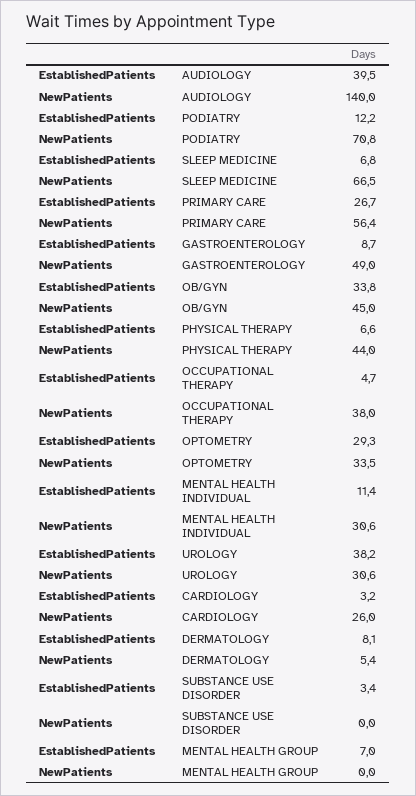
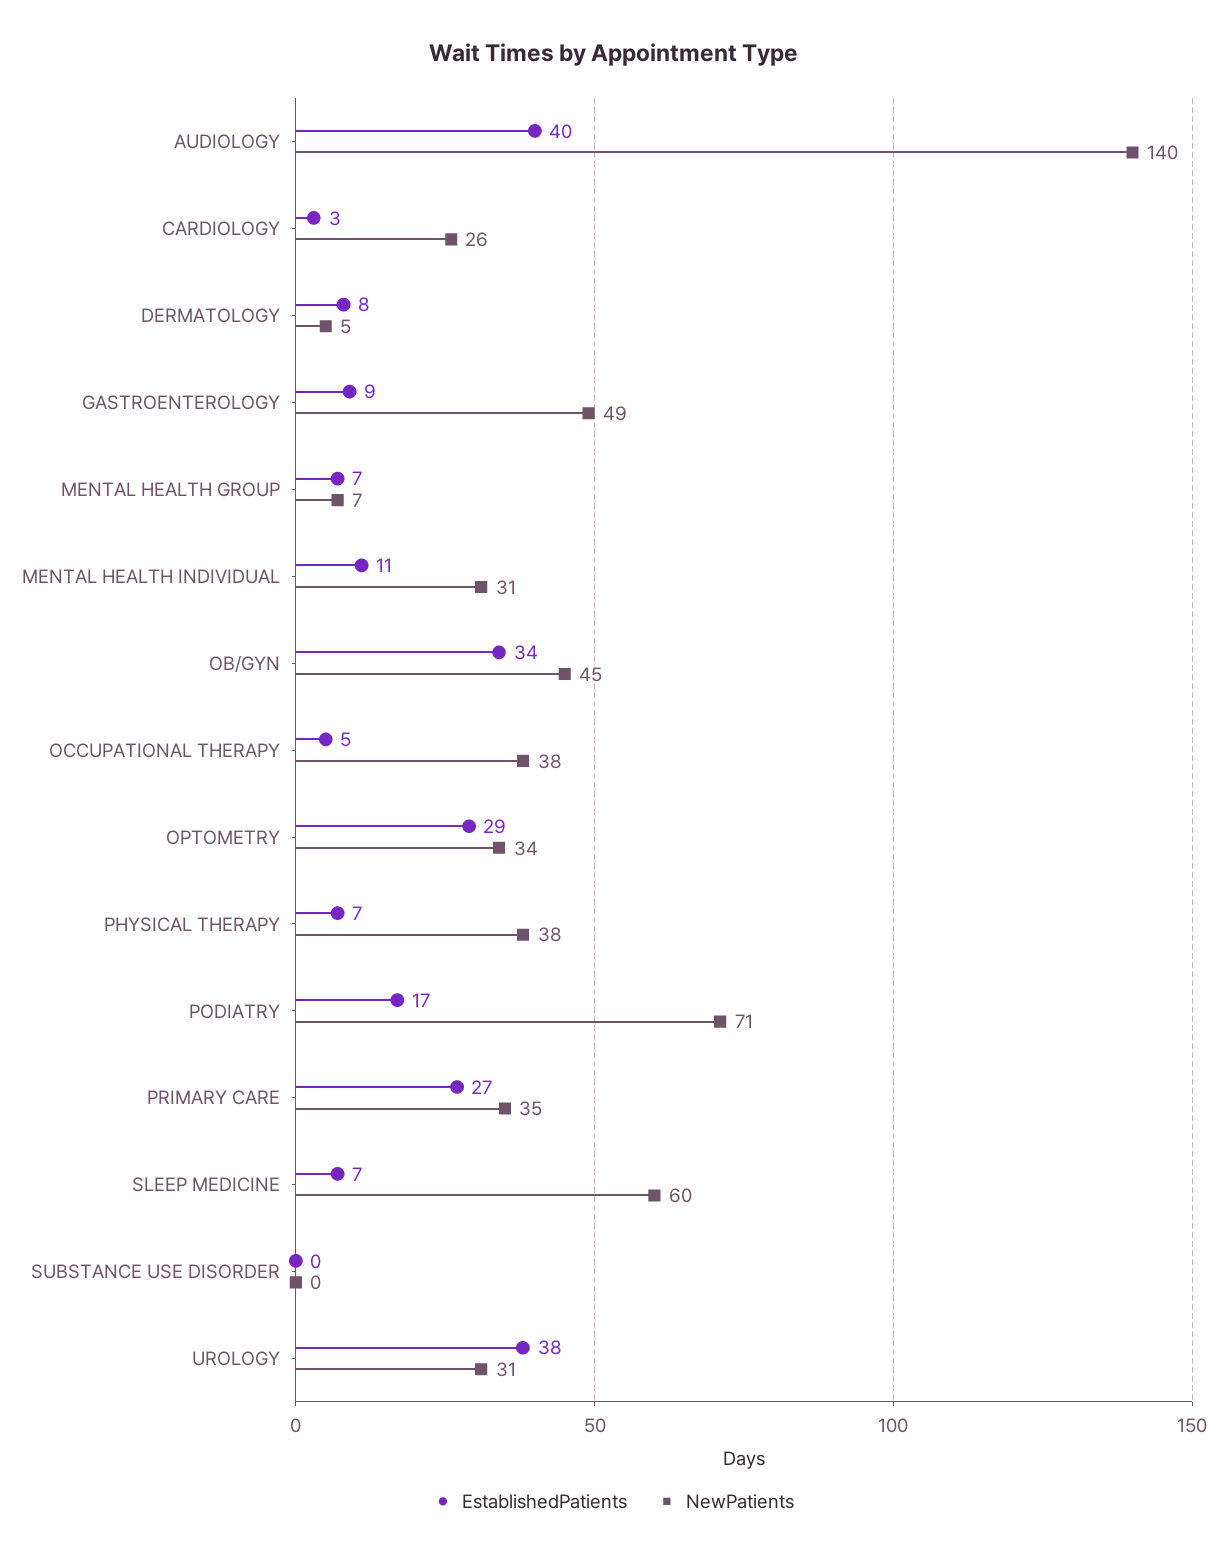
EstablishedPatients, PODIATRY: 12.2 -> 17
NewPatients, SLEEP MEDICINE: 66.5 -> 60
NewPatients, PRIMARY CARE: 56.4 -> 35
NewPatients, PHYSICAL THERAPY: 44 -> 38
EstablishedPatients, SUBSTANCE USE DISORDER: 3.4 -> 0
NewPatients, MENTAL HEALTH GROUP: 0 -> 7

